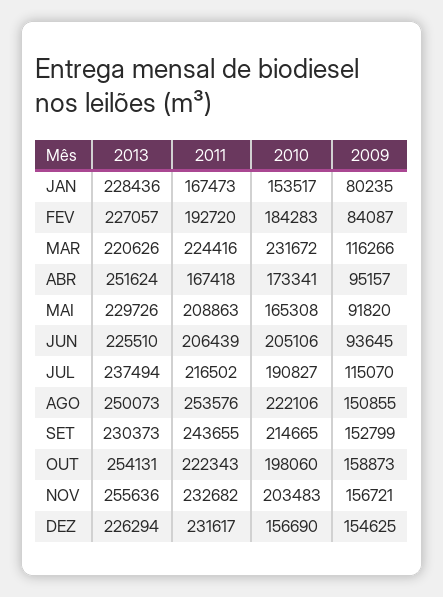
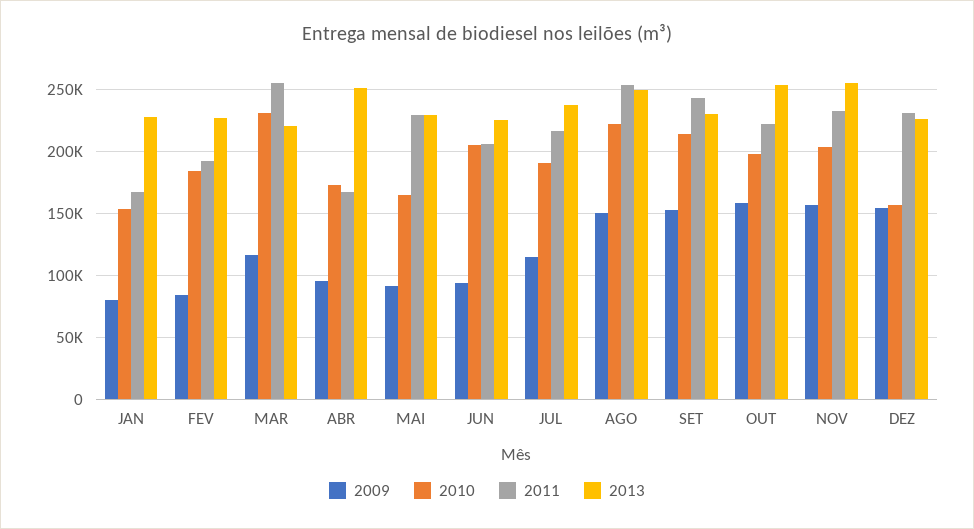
2011, MAR: 224416 -> 255000
2011, MAI: 208863 -> 230000

